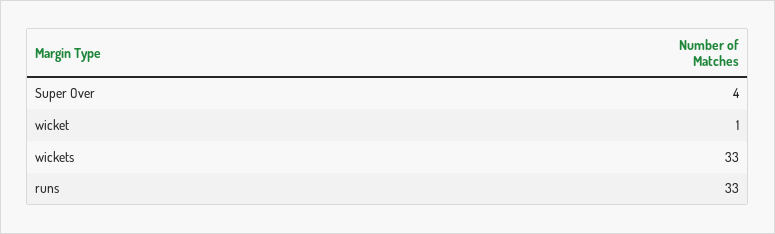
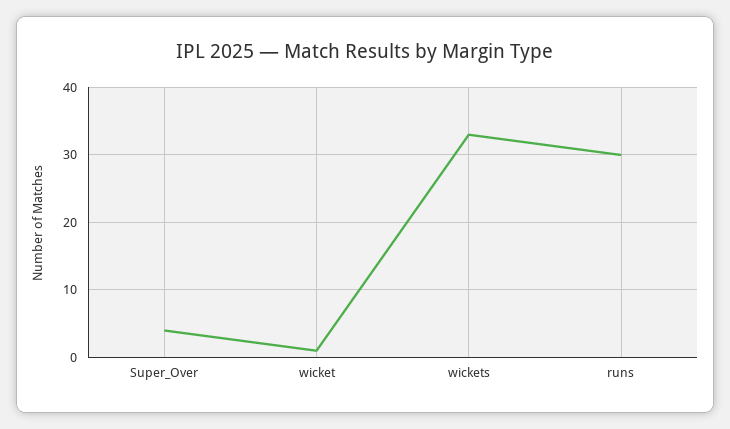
runs: 33 -> 30

